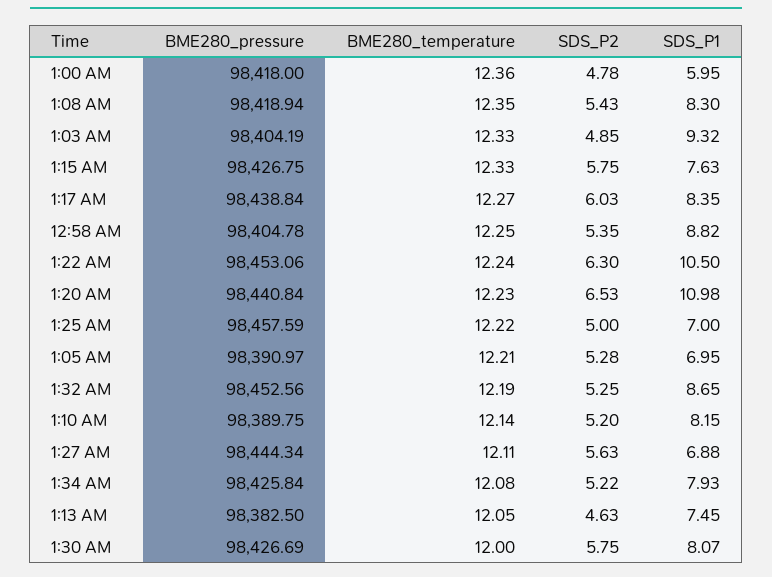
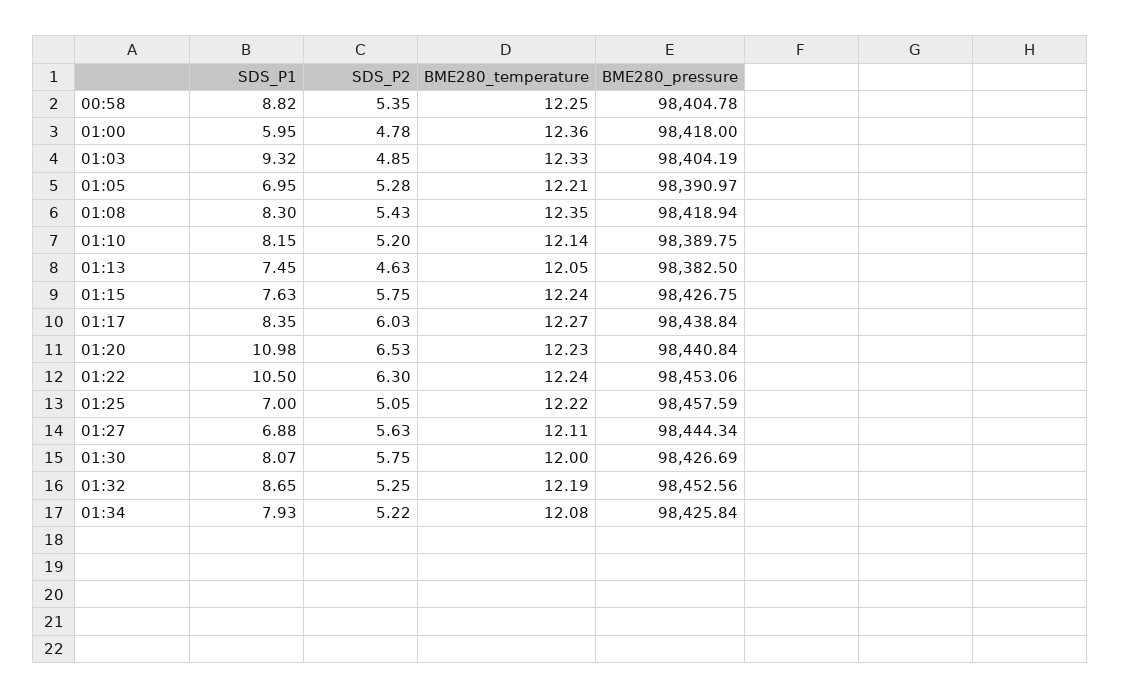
BME280_temperature, 1:15 AM: 12.33 -> 12.24
SDS_P2, 1:25 AM: 5 -> 5.05

